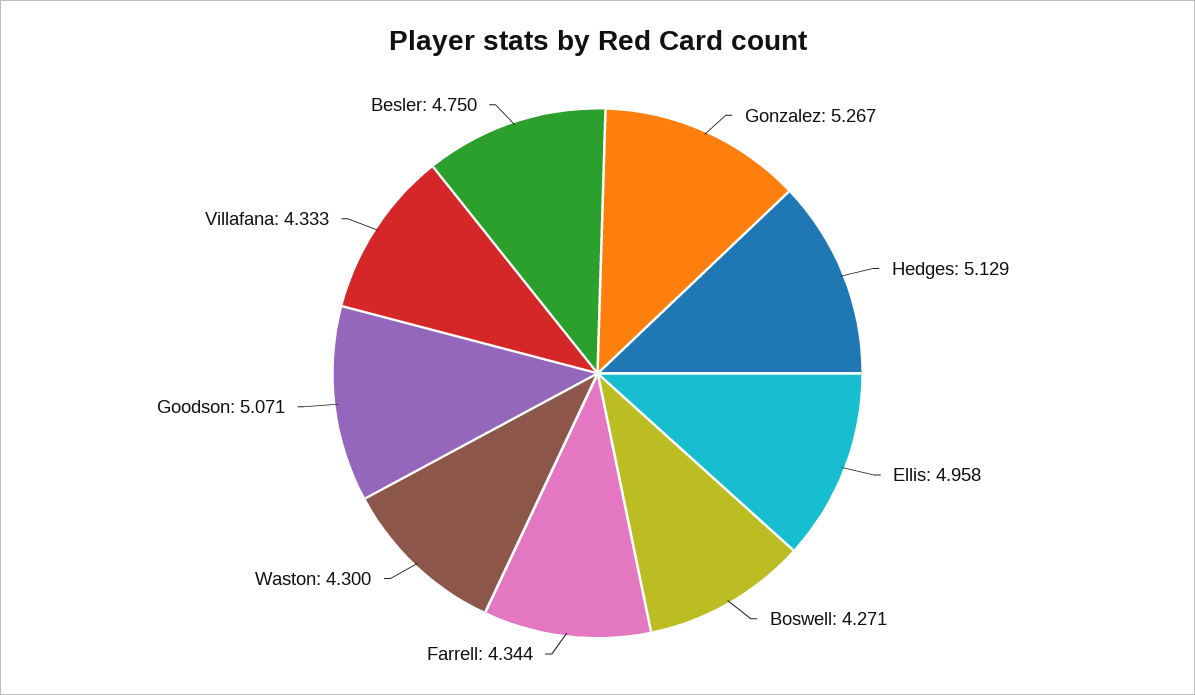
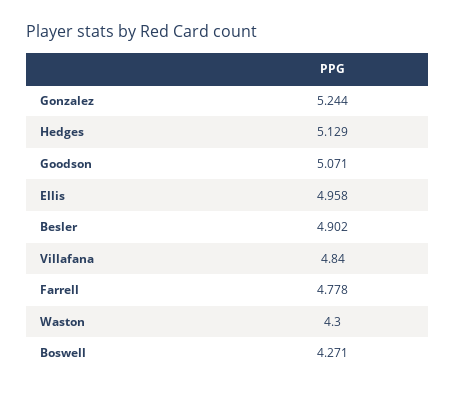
Gonzalez: 5.267 -> 5.244
Farrell: 4.344 -> 4.778
Villafana: 4.333 -> 4.84
Besler: 4.75 -> 4.902

